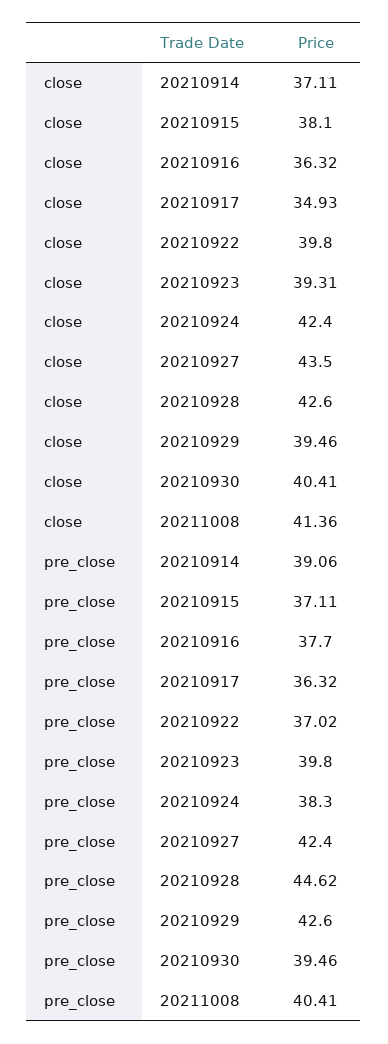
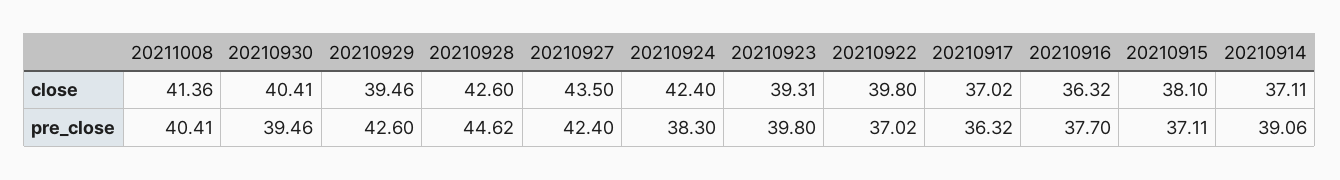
close, 20210917: 34.93 -> 37.02

